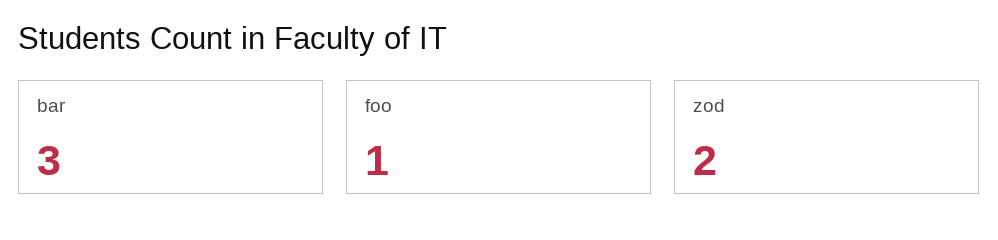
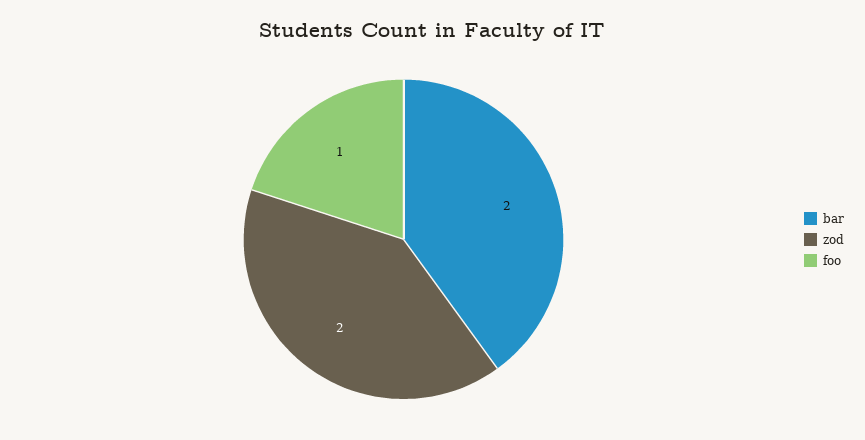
bar: 3 -> 2

